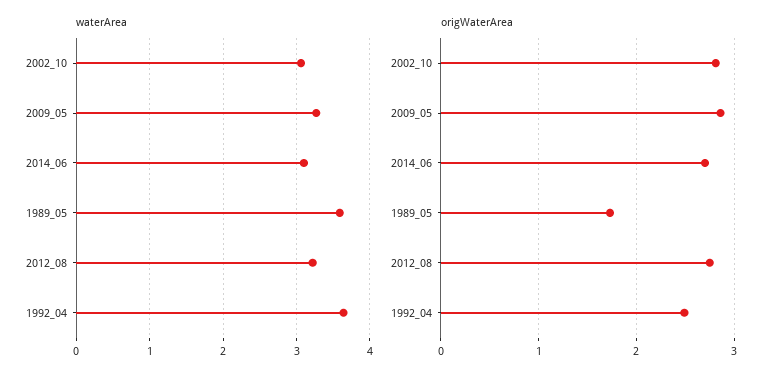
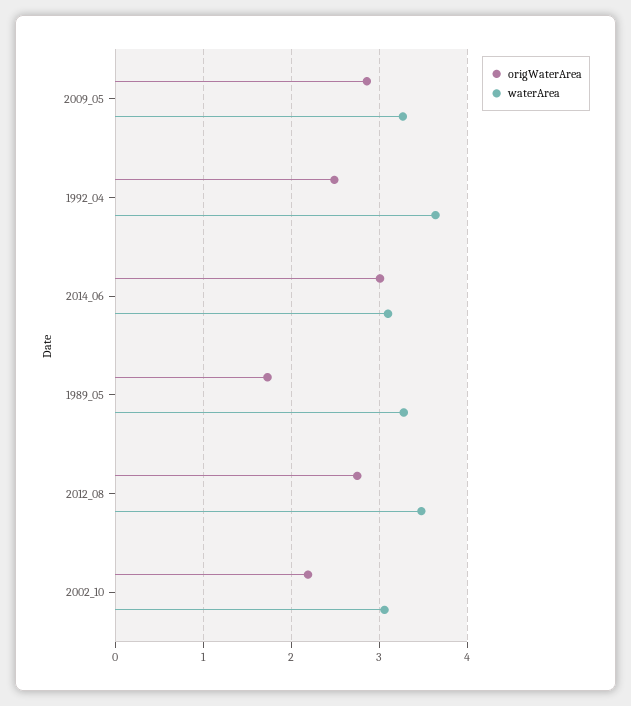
waterArea, 1989_05: 3.6 -> 3.3
waterArea, 2012_08: 3.2 -> 3.5
origWaterArea, 2002_10: 2.8 -> 2.2
origWaterArea, 2014_06: 2.7 -> 3

